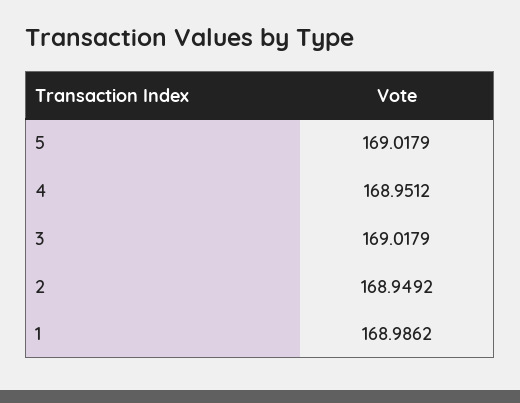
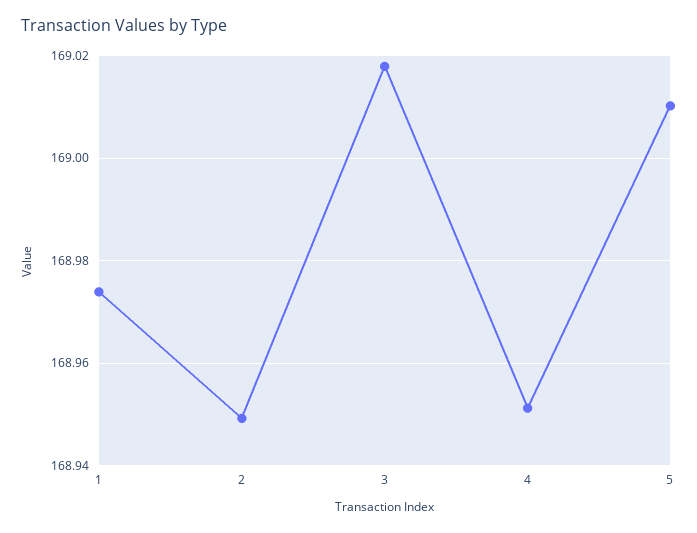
5: 169.0179 -> 169.01
1: 168.9862 -> 168.974

